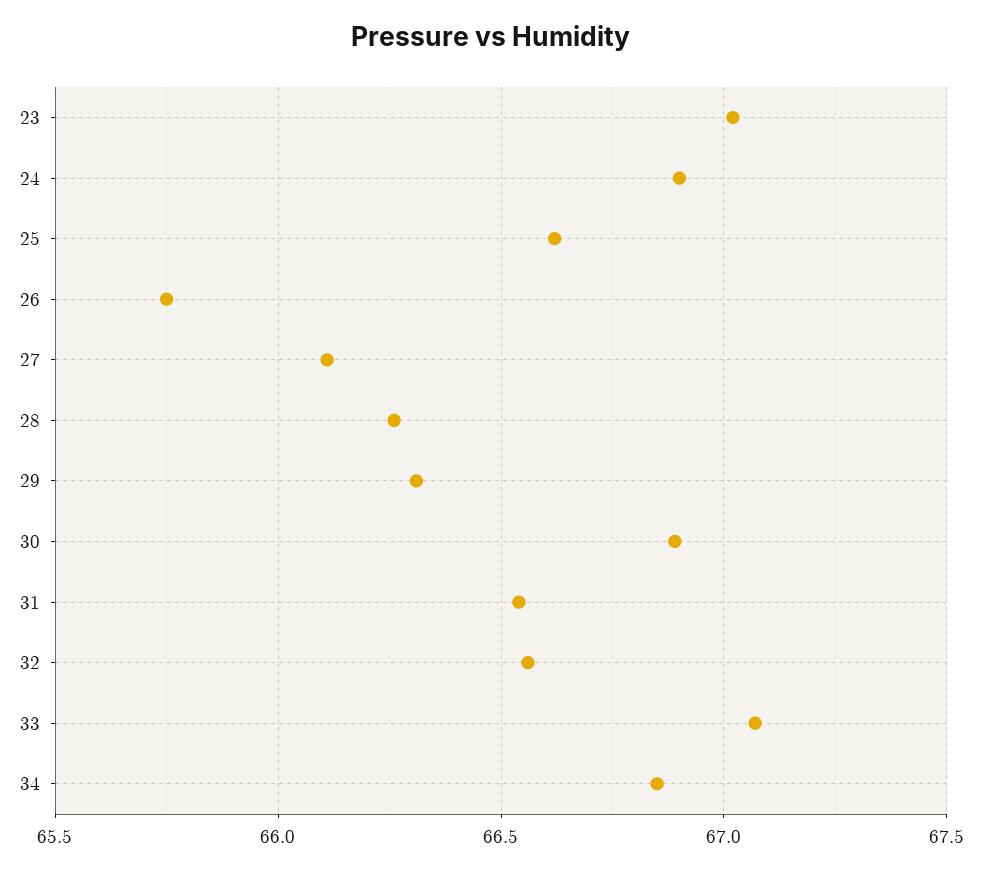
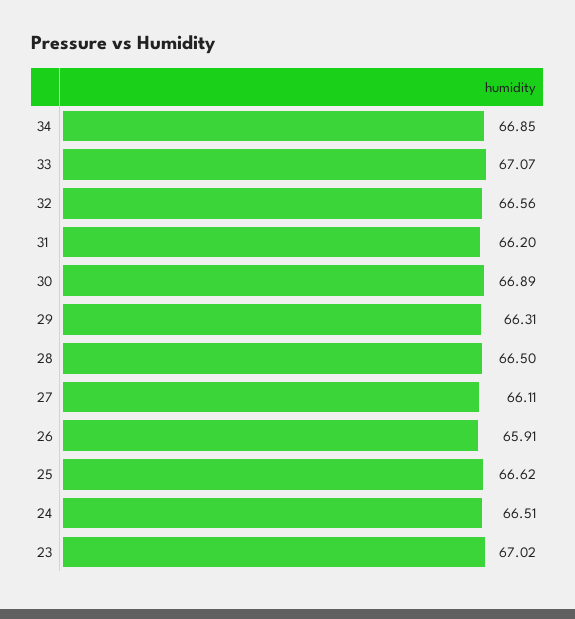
24: 66.9 -> 66.51
26: 65.75 -> 65.91
28: 66.25 -> 66.5
31: 66.55 -> 66.2

